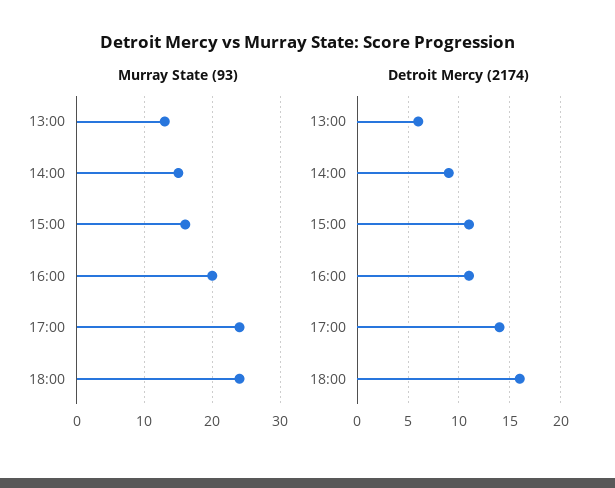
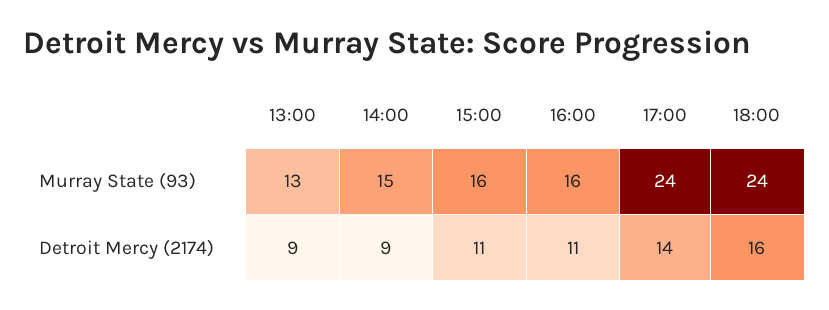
Murray State (93), 16:00: 20 -> 16
Detroit Mercy (2174), 13:00: 6 -> 9

